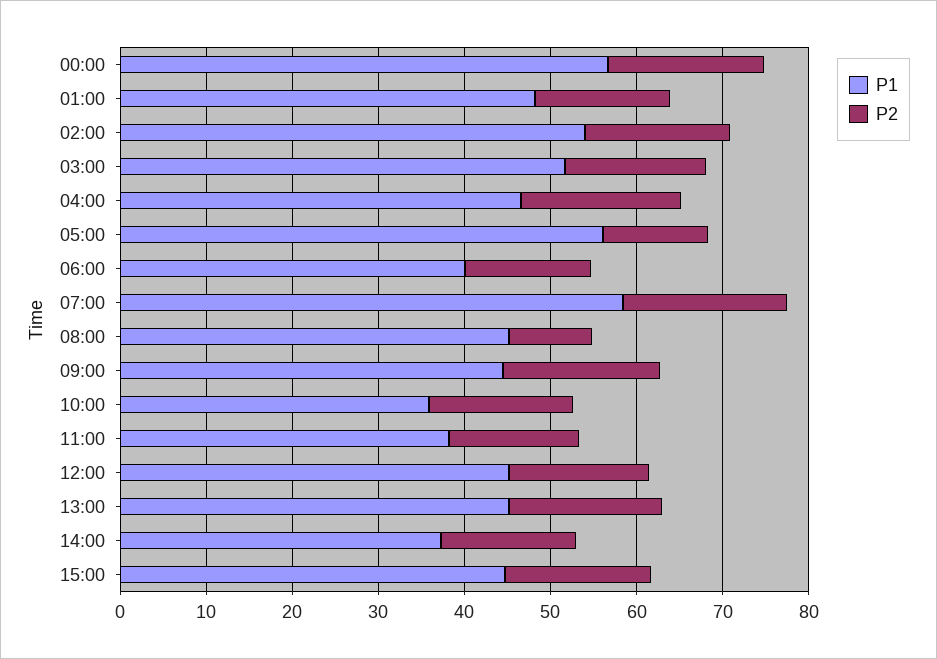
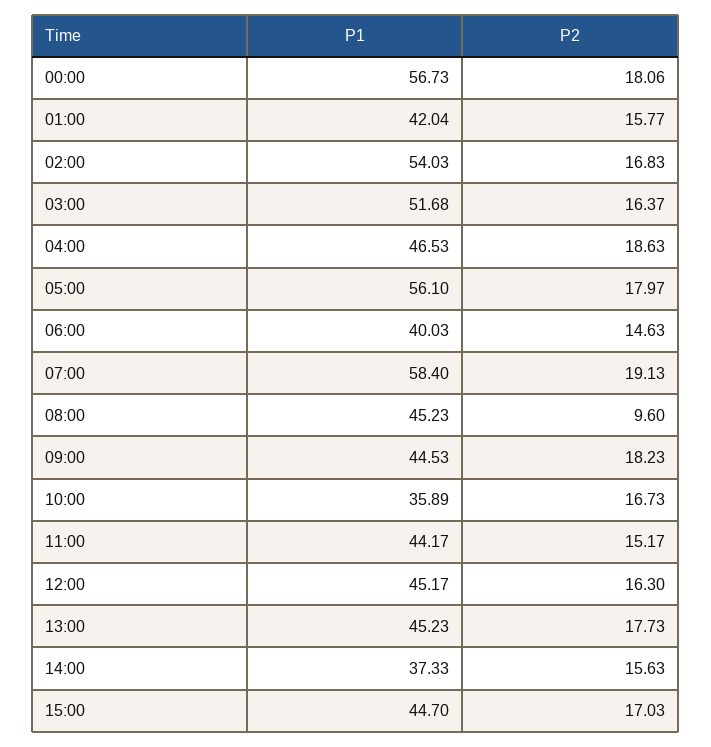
P1, 01:00: 48 -> 42.04
P2, 05:00: 12 -> 17.97
P1, 11:00: 38 -> 44.17

